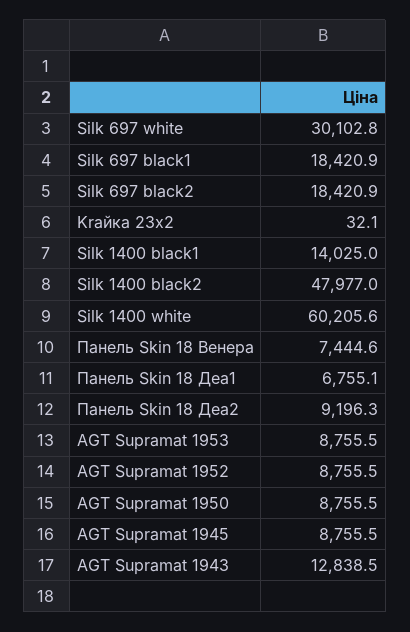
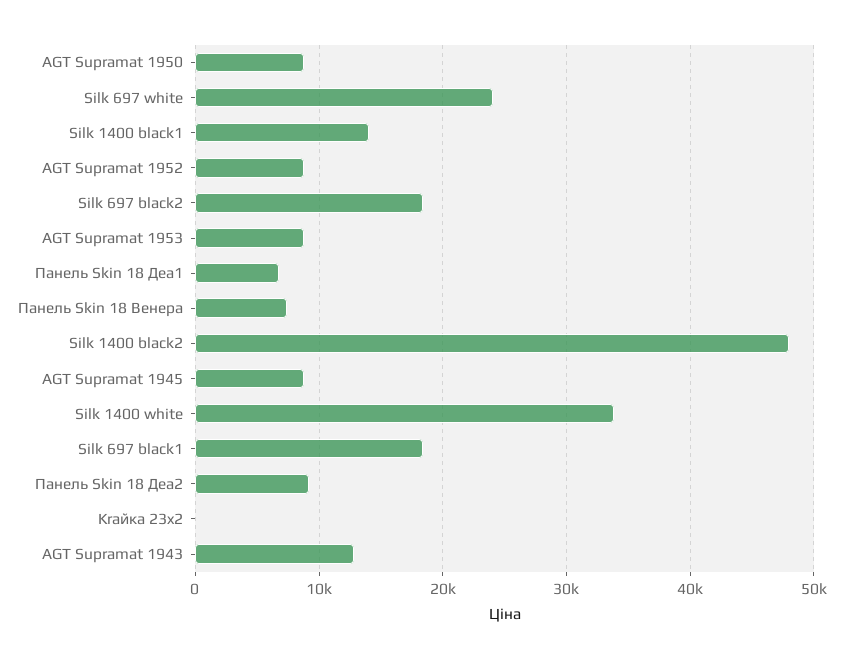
Silk 697 white: 30102.8 -> 24000
Silk 1400 white: 60205.6 -> 34000

